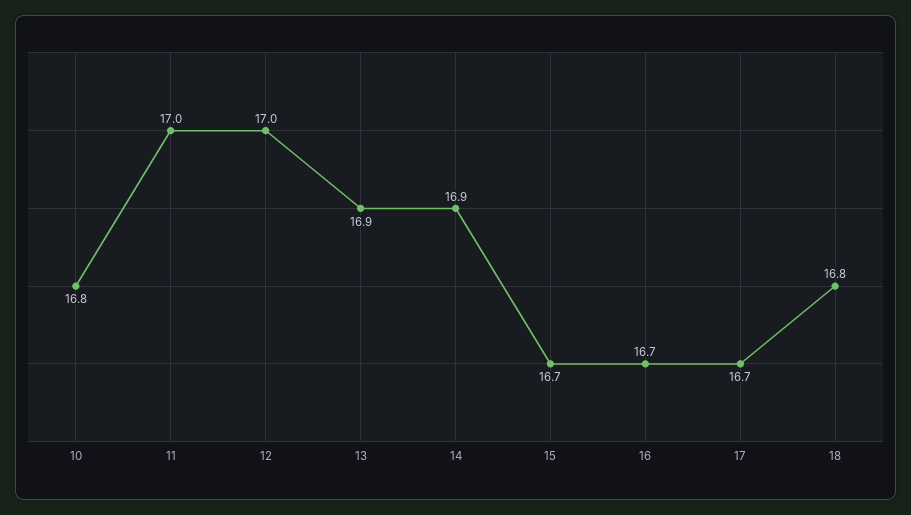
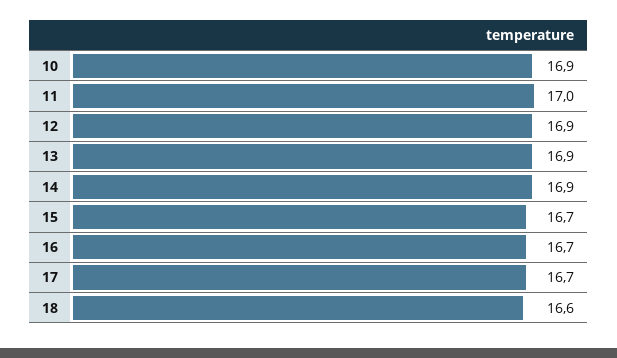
10: 16.8 -> 16.9
12: 17 -> 16.9
18: 16.8 -> 16.6

